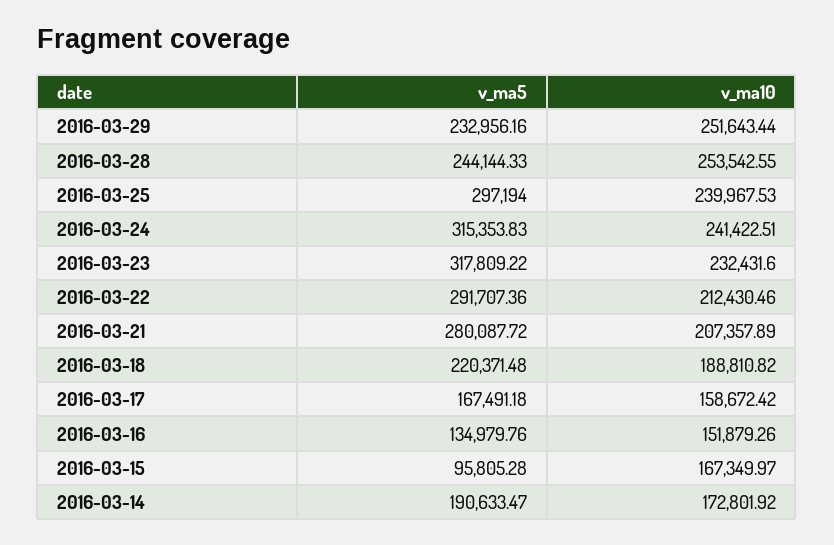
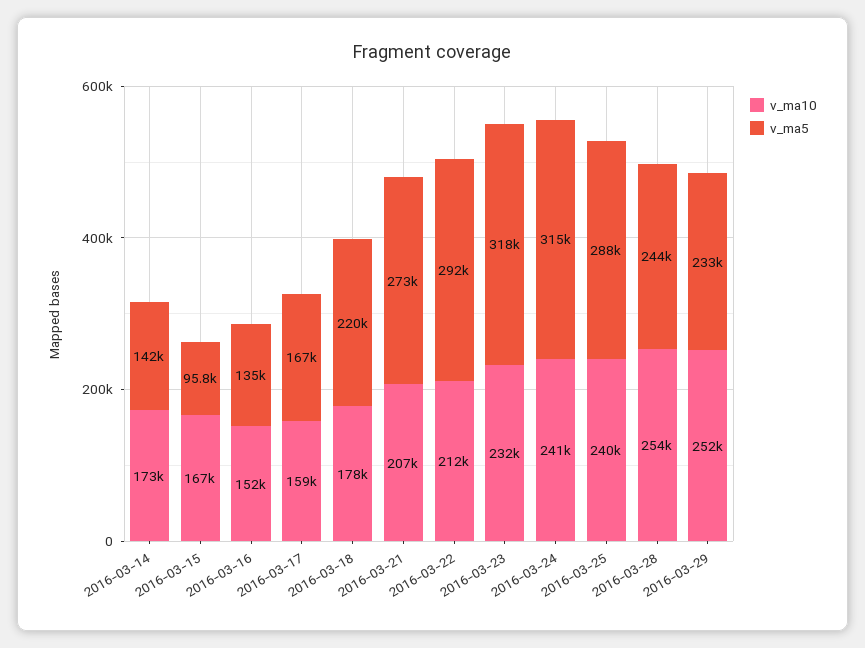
v_ma5, 2016-03-25: 297194 -> 288000
v_ma5, 2016-03-21: 280087.72 -> 273000
v_ma10, 2016-03-18: 188810.82 -> 178000
v_ma5, 2016-03-14: 190633.47 -> 142000

